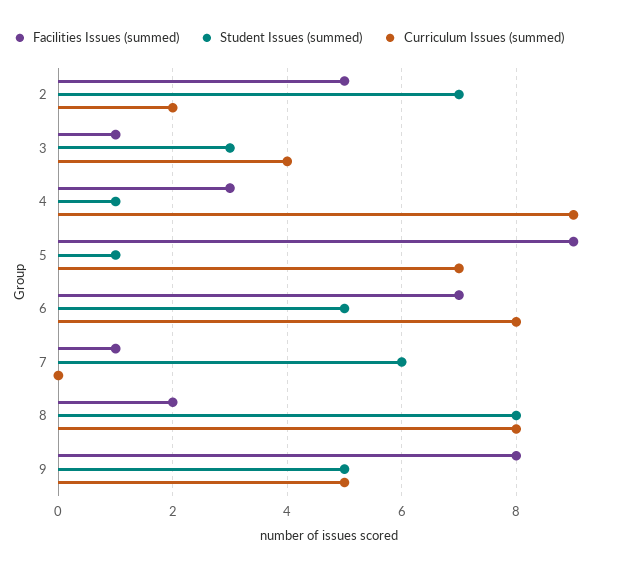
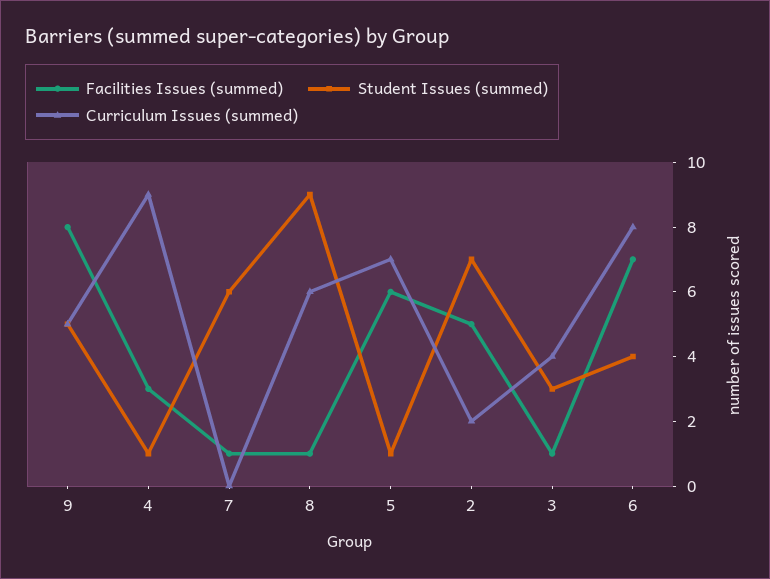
Facilities Issues (summed), 5: 9 -> 6
Student Issues (summed), 6: 5 -> 4
Facilities Issues (summed), 8: 2 -> 1
Student Issues (summed), 8: 8 -> 9
Curriculum Issues (summed), 8: 8 -> 6

